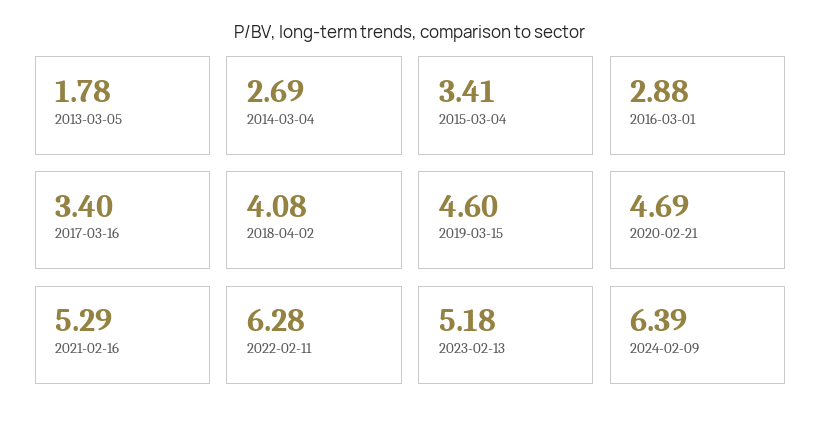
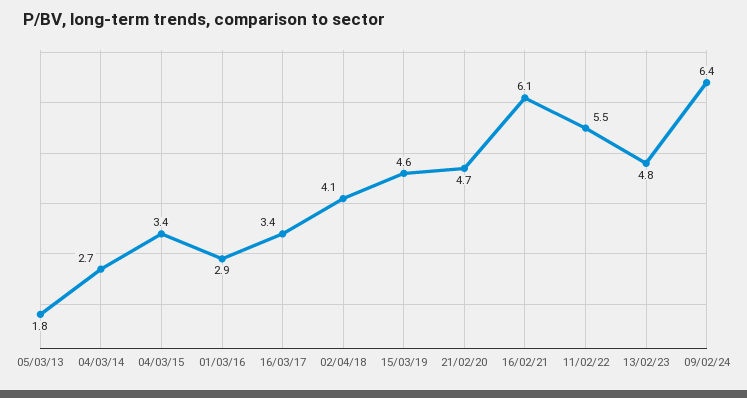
2021-02-16: 5.29 -> 6.1
2022-02-11: 6.28 -> 5.5
2023-02-13: 5.18 -> 4.8

